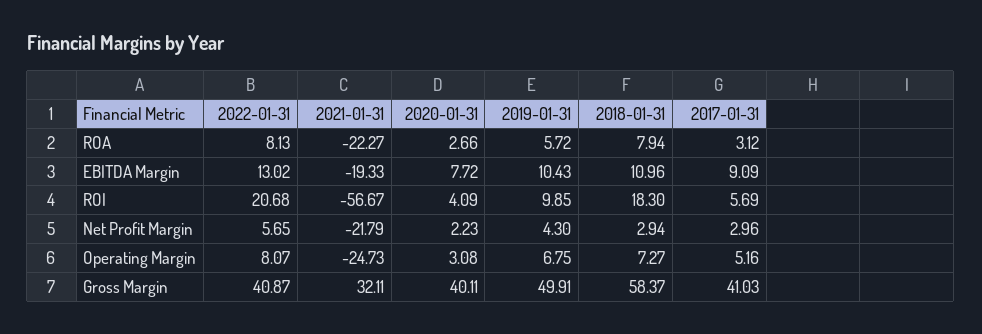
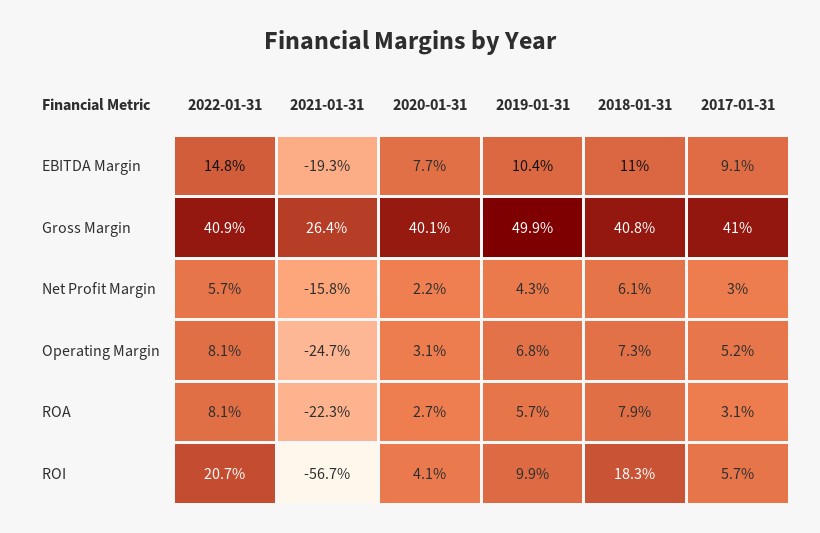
2022-01-31, EBITDA Margin: 13.02 -> 14.8
2021-01-31, Net Profit Margin: -21.79 -> -15.8
2018-01-31, Net Profit Margin: 2.94 -> 6.1
2021-01-31, Gross Margin: 32.11 -> 26.4
2018-01-31, Gross Margin: 58.37 -> 40.8

